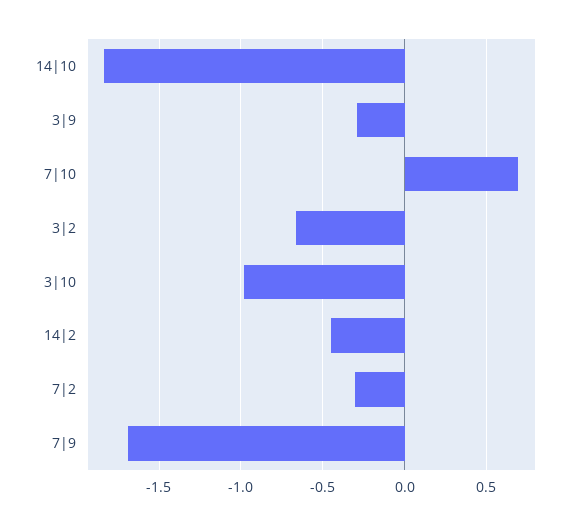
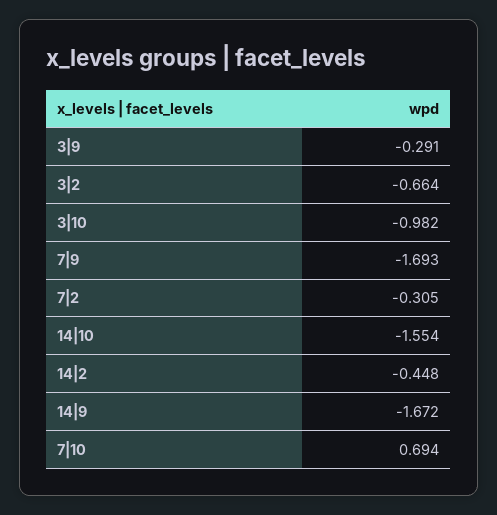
14|10: -1.85 -> -1.554
14|9: none -> -1.672

